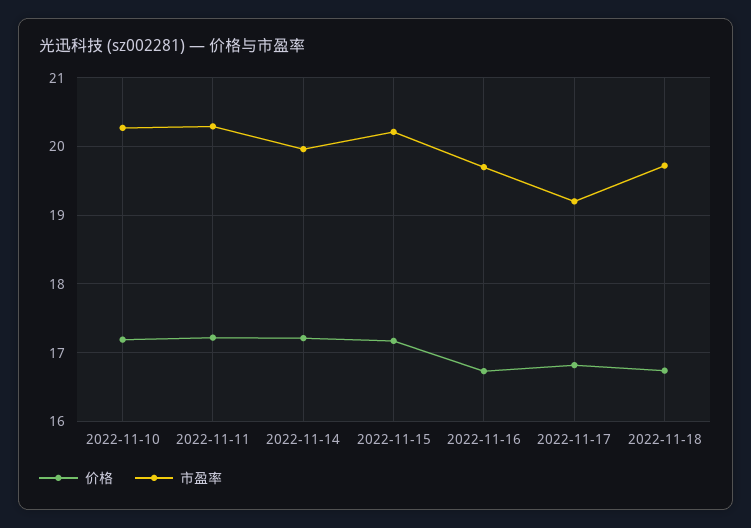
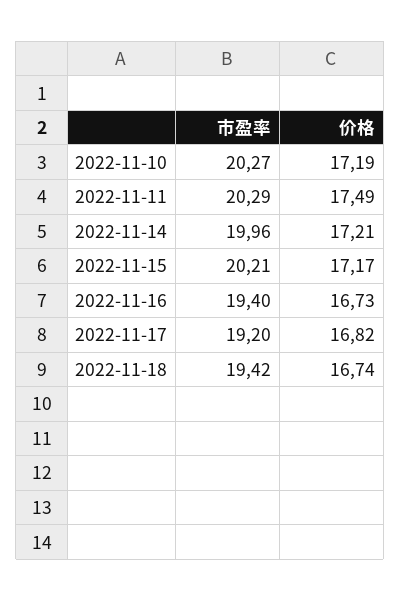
价格, 2022-11-11: 17.2 -> 17.49
市盈率, 2022-11-16: 19.7 -> 19.4
市盈率, 2022-11-18: 19.7 -> 19.42

